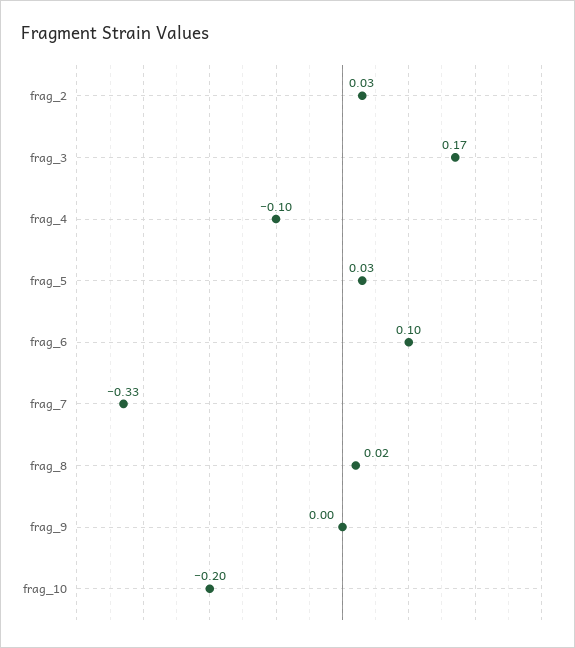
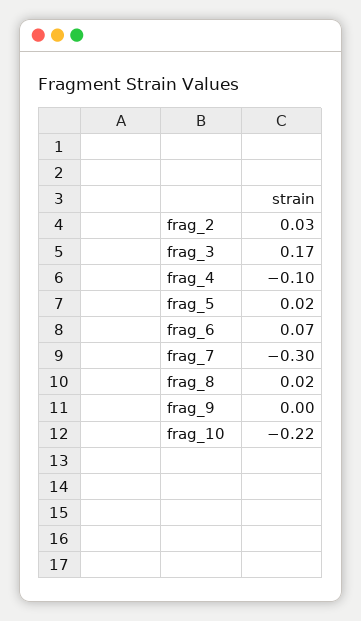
frag_5: 0.03 -> 0.02
frag_6: 0.1 -> 0.07
frag_7: -0.33 -> -0.3
frag_10: -0.2 -> -0.22

